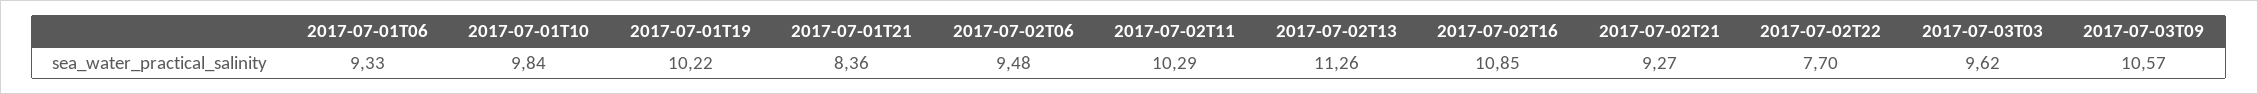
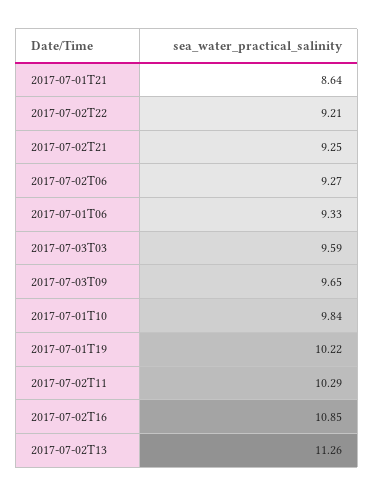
2017-07-01T21: 8.36 -> 8.64
2017-07-02T06: 9.48 -> 9.27
2017-07-02T21: 9.27 -> 9.25
2017-07-02T22: 7.7 -> 9.21
2017-07-03T03: 9.62 -> 9.59
2017-07-03T09: 10.57 -> 9.65

